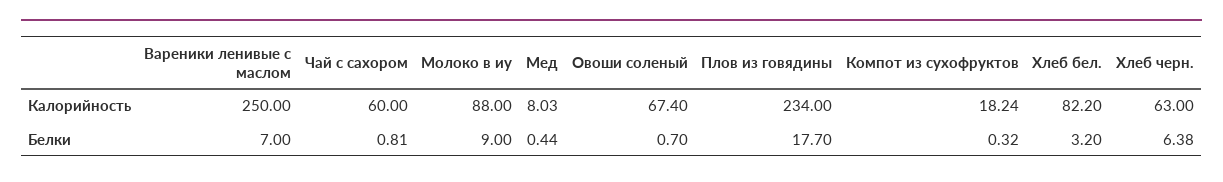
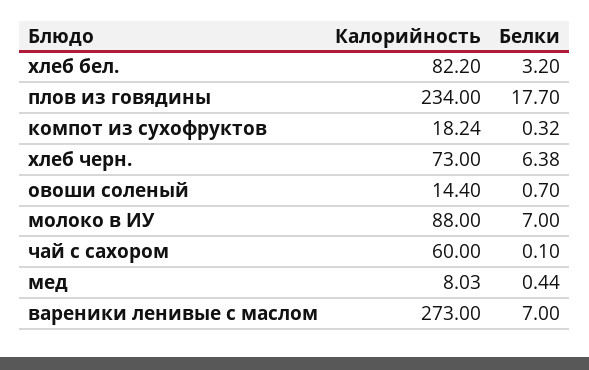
Вареники ленивые с маслом, Калорийность: 250 -> 273
Овоши соленый, Калорийность: 67.4 -> 14.4
Хлеб черн., Калорийность: 63 -> 73
Чай с сахором, Белки: 0.81 -> 0.1
Молоко в иу, Белки: 9 -> 7

